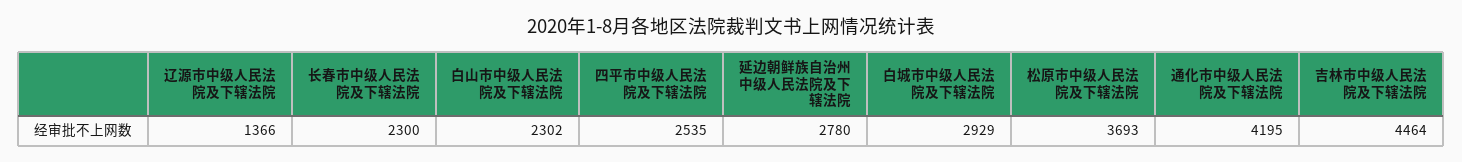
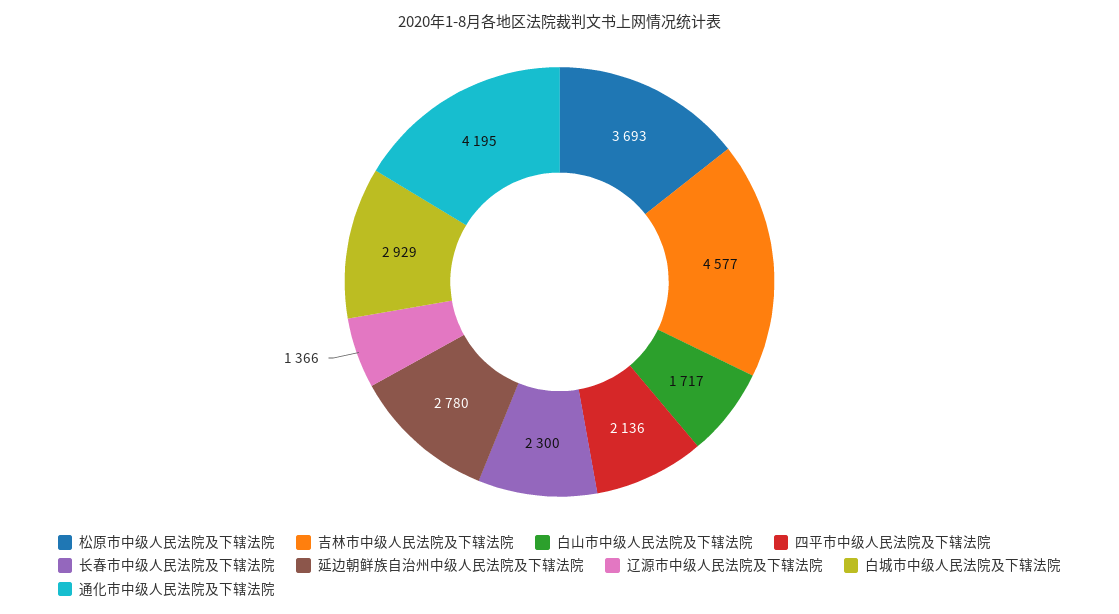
白山市中级人民法院及下辖法院: 2302 -> 1717
四平市中级人民法院及下辖法院: 2535 -> 2136
吉林市中级人民法院及下辖法院: 4464 -> 4577

